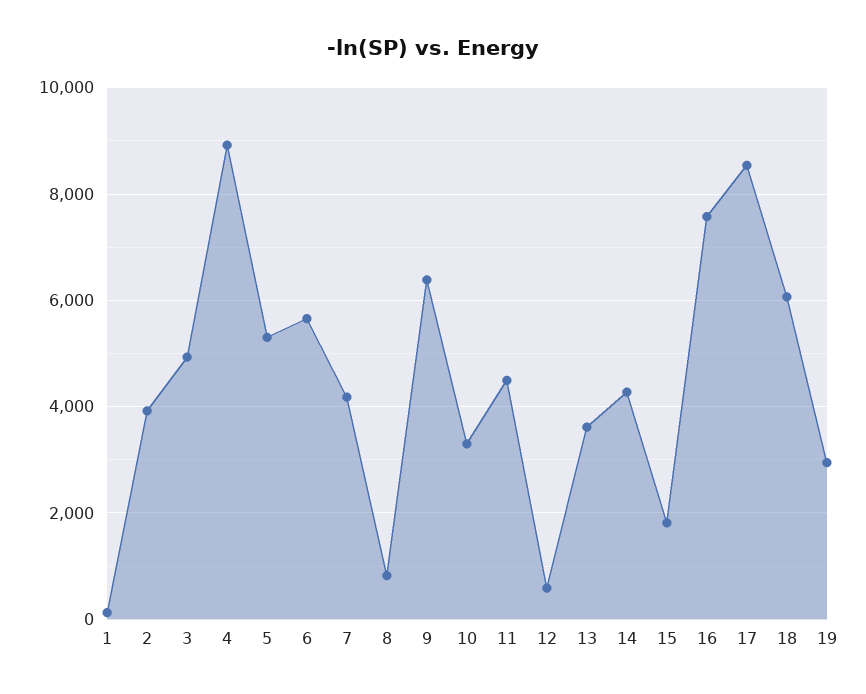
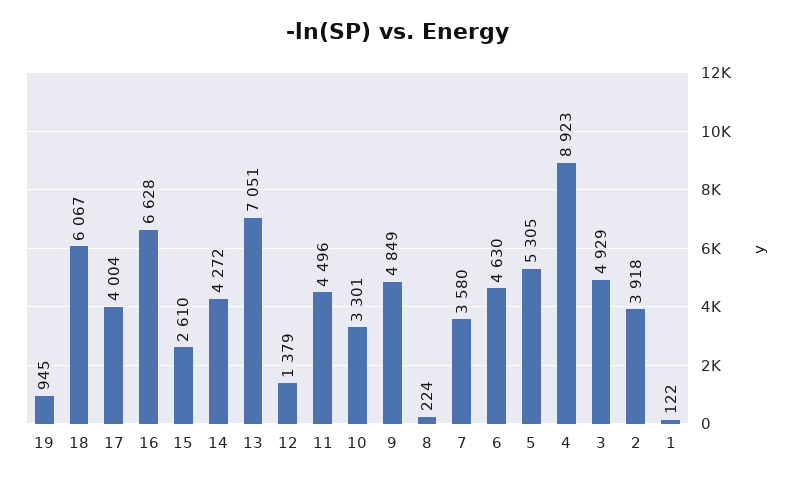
6: 5600 -> 4630
7: 4200 -> 3580
8: 800 -> 224
9: 6400 -> 4849
12: 600 -> 1379
13: 3600 -> 7051
15: 1800 -> 2610
16: 7600 -> 6628
17: 8600 -> 4004
19: 3000 -> 945

